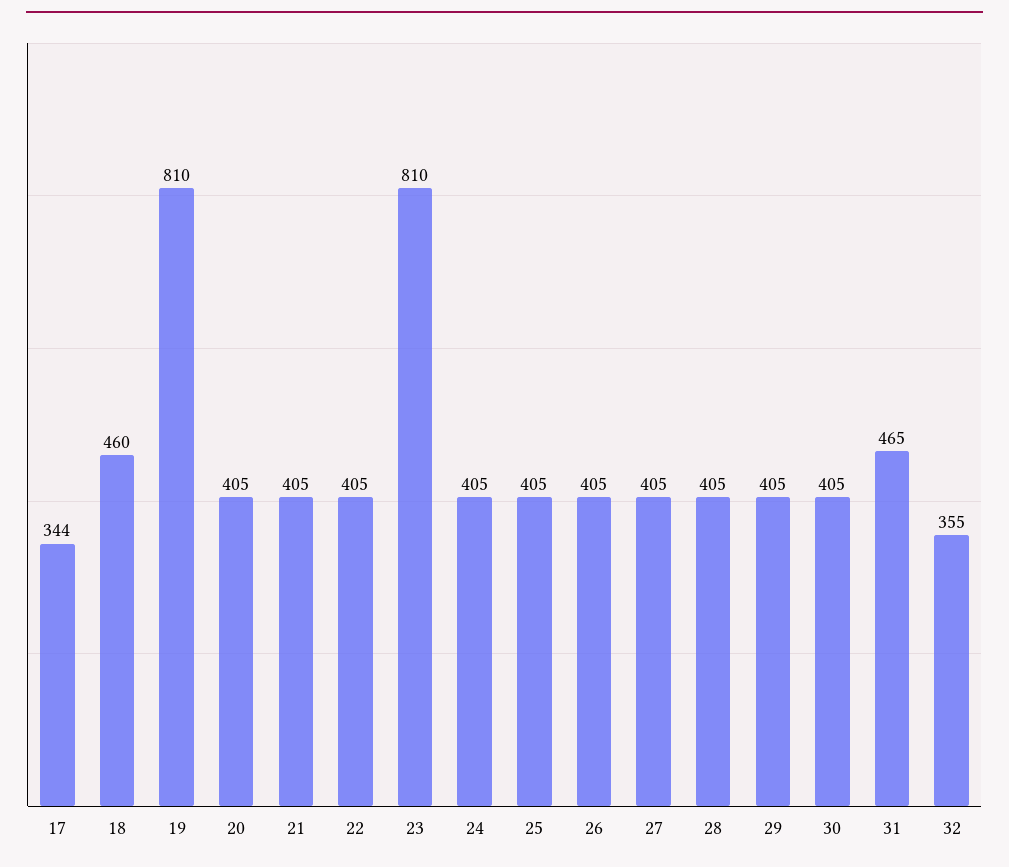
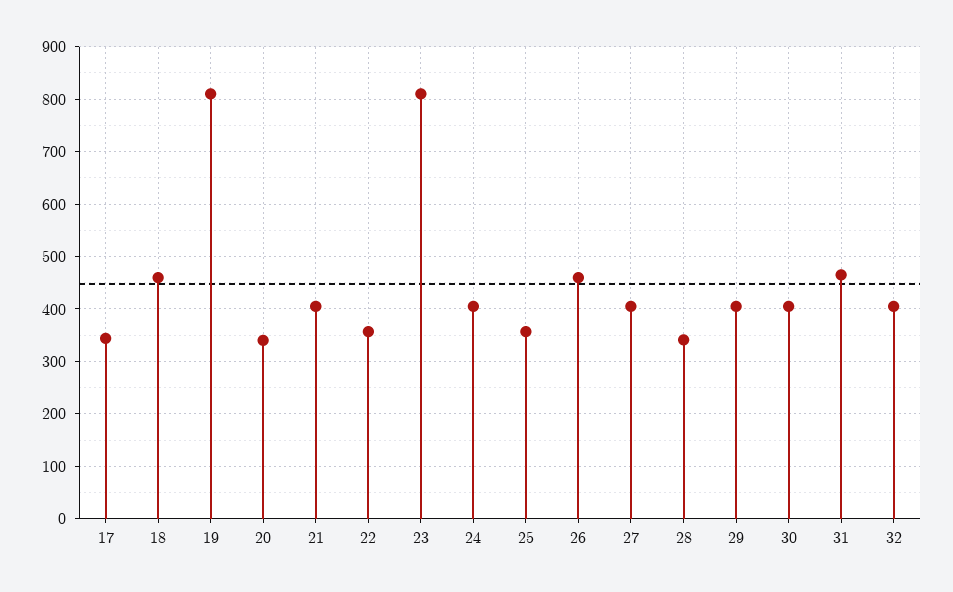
20: 405 -> 340
22: 405 -> 360
25: 405 -> 360
26: 405 -> 460
28: 405 -> 340
32: 355 -> 400

